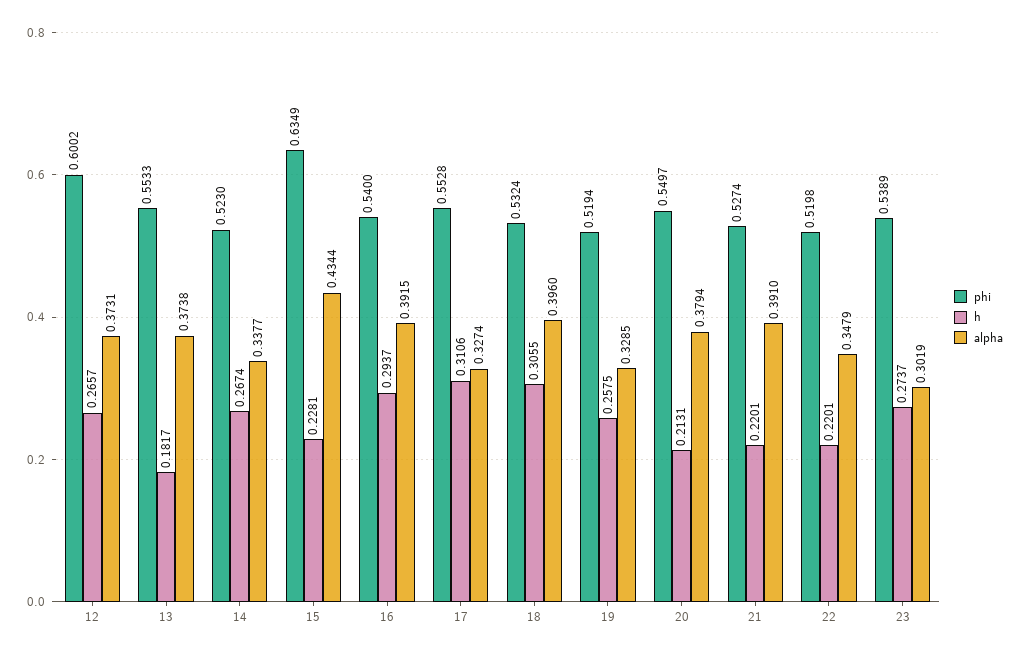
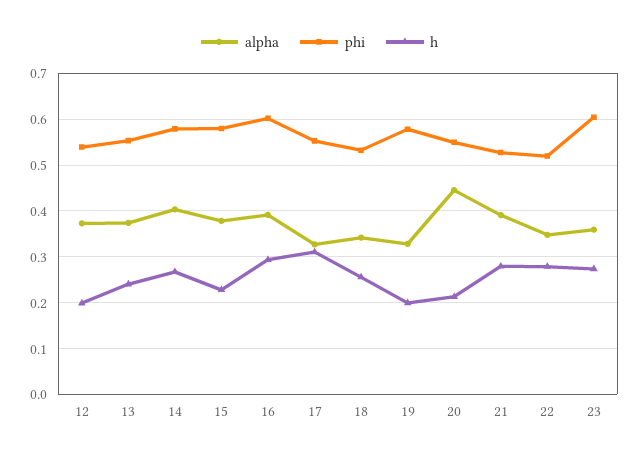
phi, 12: 0.6002 -> 0.54
h, 12: 0.2657 -> 0.2
h, 13: 0.1817 -> 0.24
phi, 14: 0.523 -> 0.58
alpha, 14: 0.3377 -> 0.4
phi, 15: 0.6349 -> 0.58
alpha, 15: 0.4344 -> 0.38
phi, 16: 0.54 -> 0.6
h, 18: 0.3055 -> 0.26
alpha, 18: 0.396 -> 0.34
phi, 19: 0.5194 -> 0.58
h, 19: 0.2575 -> 0.2
alpha, 20: 0.3794 -> 0.44
h, 21: 0.2201 -> 0.28
h, 22: 0.2201 -> 0.28
phi, 23: 0.5389 -> 0.6
alpha, 23: 0.3019 -> 0.36

